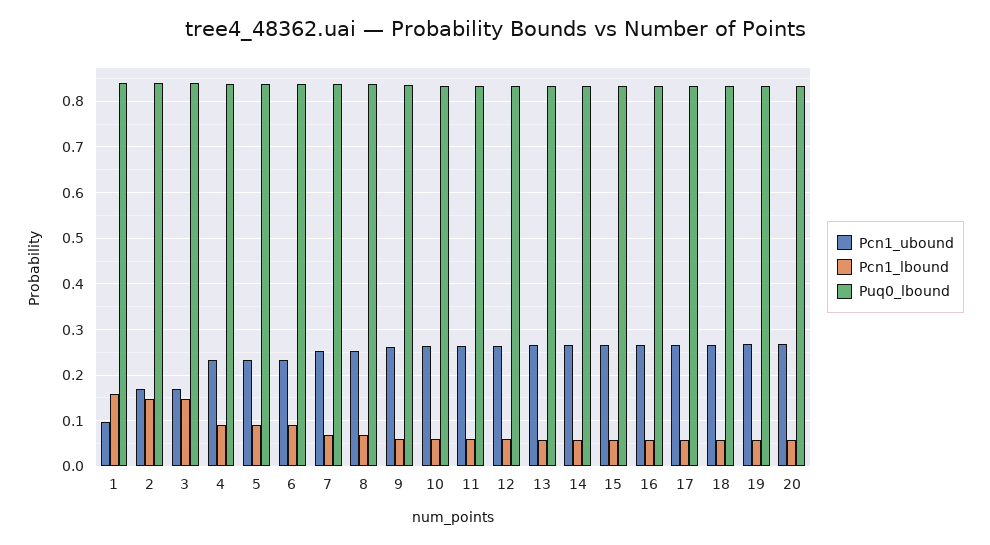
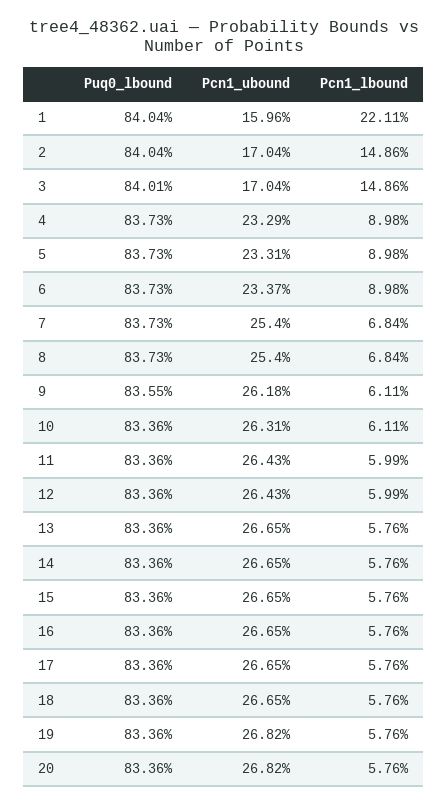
Pcn1_ubound, 1: 0.1 -> 0.1596
Pcn1_lbound, 1: 0.16 -> 0.2211

